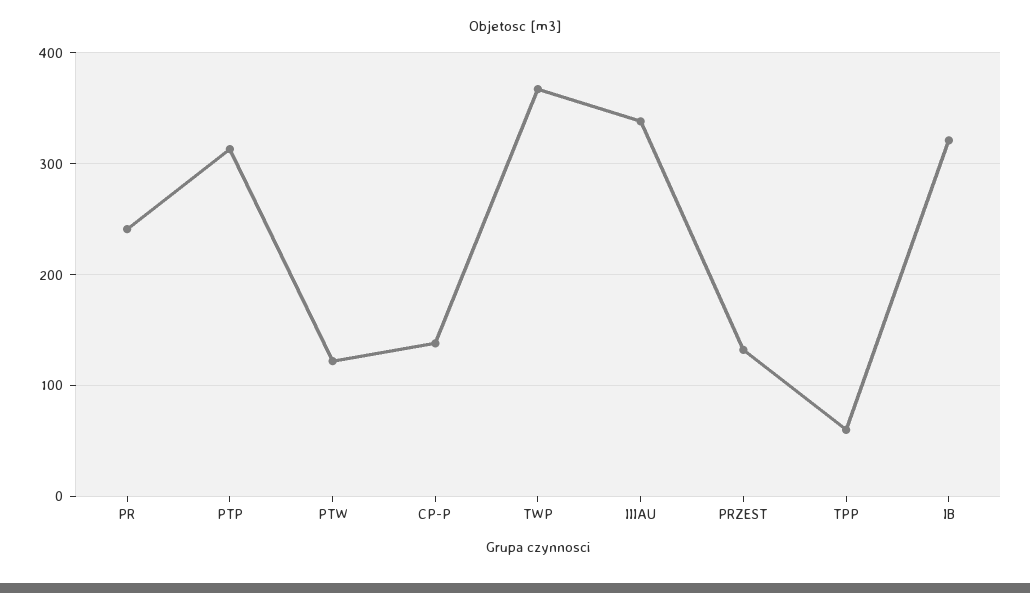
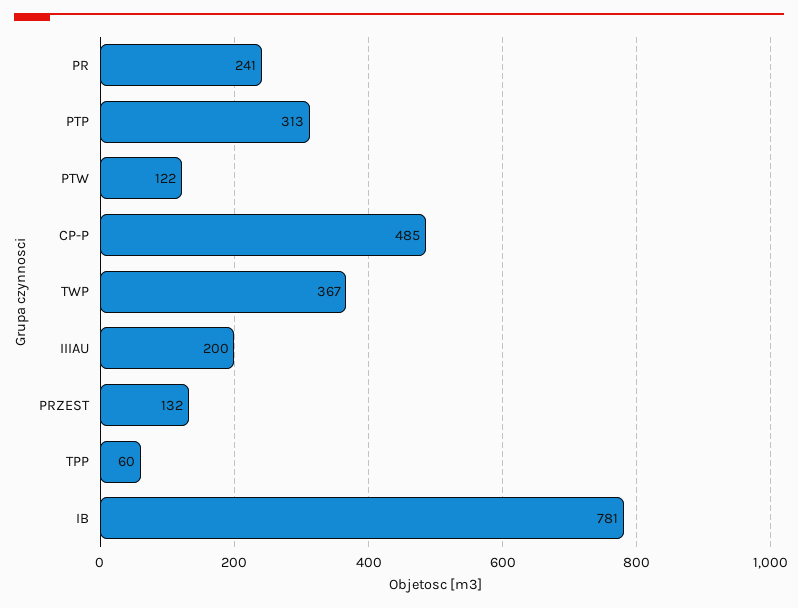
CP-P: 140 -> 485
IIIAU: 340 -> 200
IB: 320 -> 781

